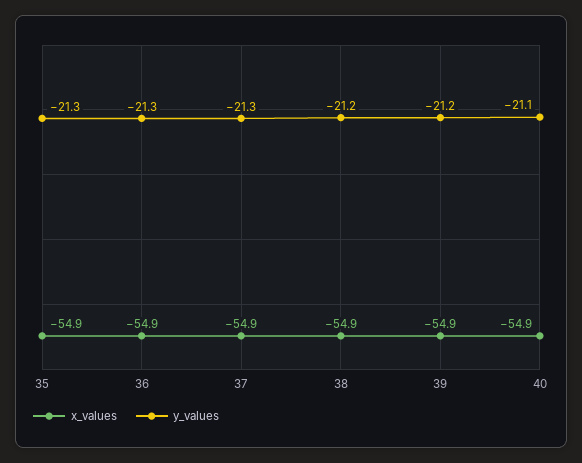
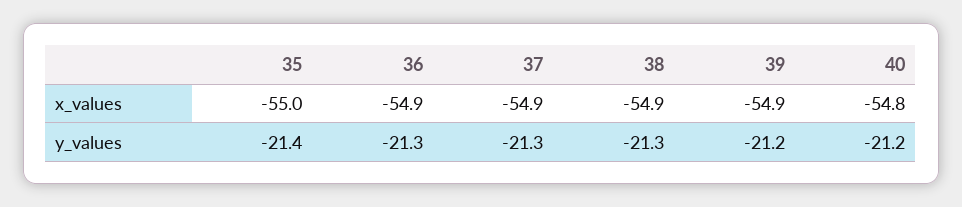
x_values, 35: -54.9 -> -55
y_values, 35: -21.3 -> -21.4
y_values, 38: -21.2 -> -21.3
x_values, 40: -54.9 -> -54.8
y_values, 40: -21.1 -> -21.2

